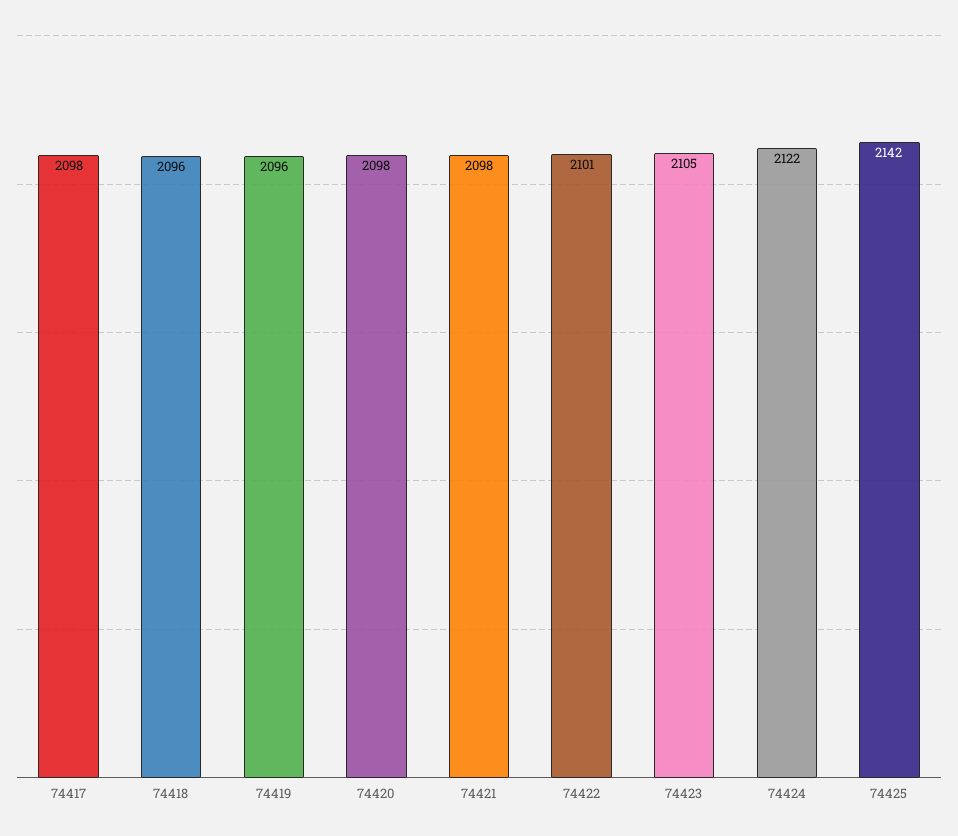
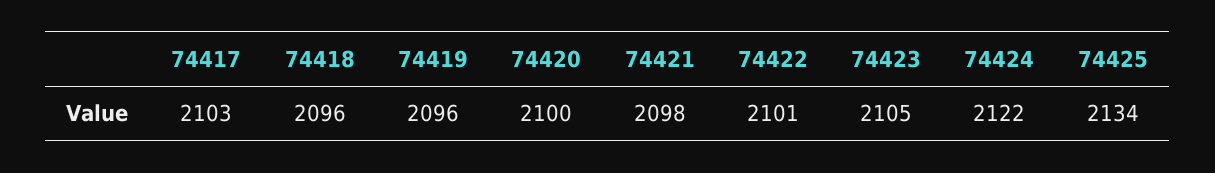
74417: 2098 -> 2103
74420: 2098 -> 2100
74425: 2142 -> 2134

